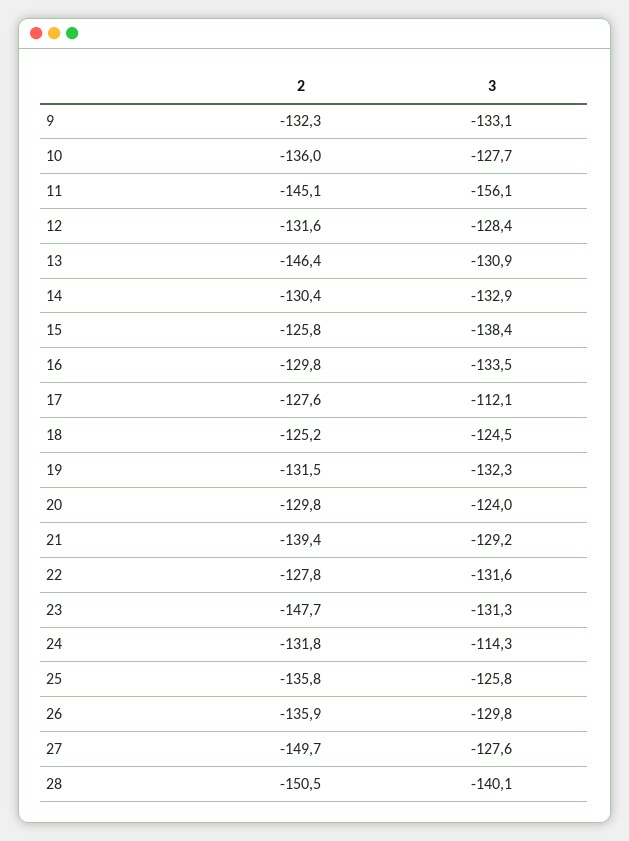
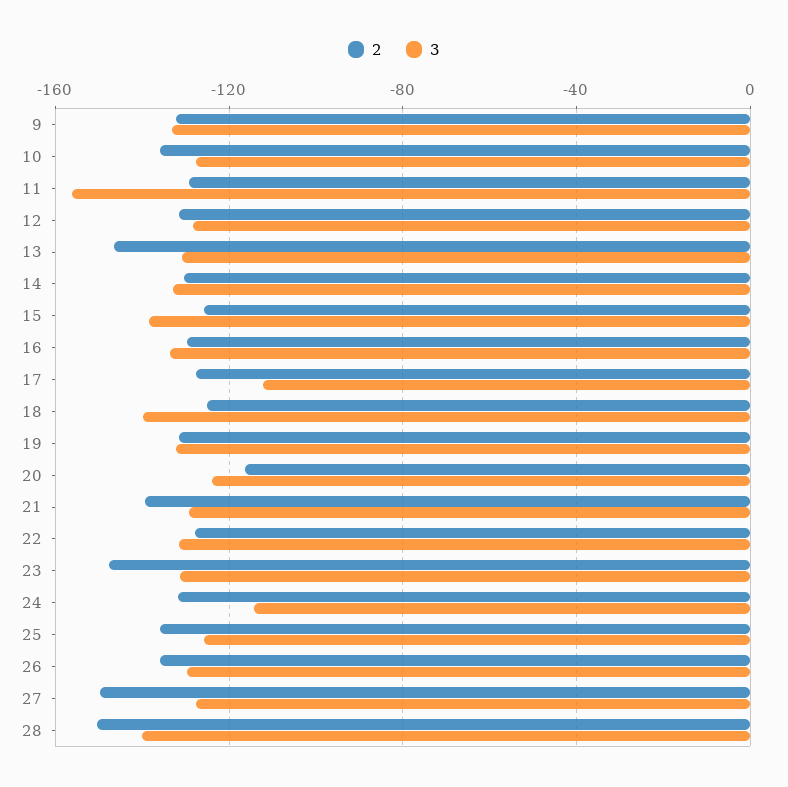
2, 11: -145.1 -> -130
3, 18: -124.5 -> -140
2, 20: -129.8 -> -115

